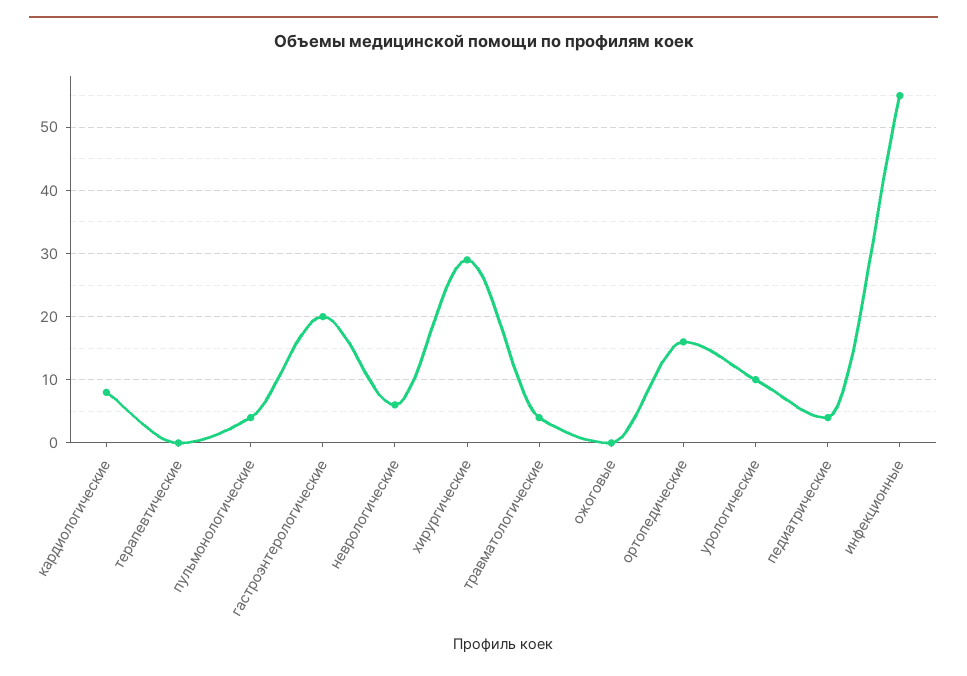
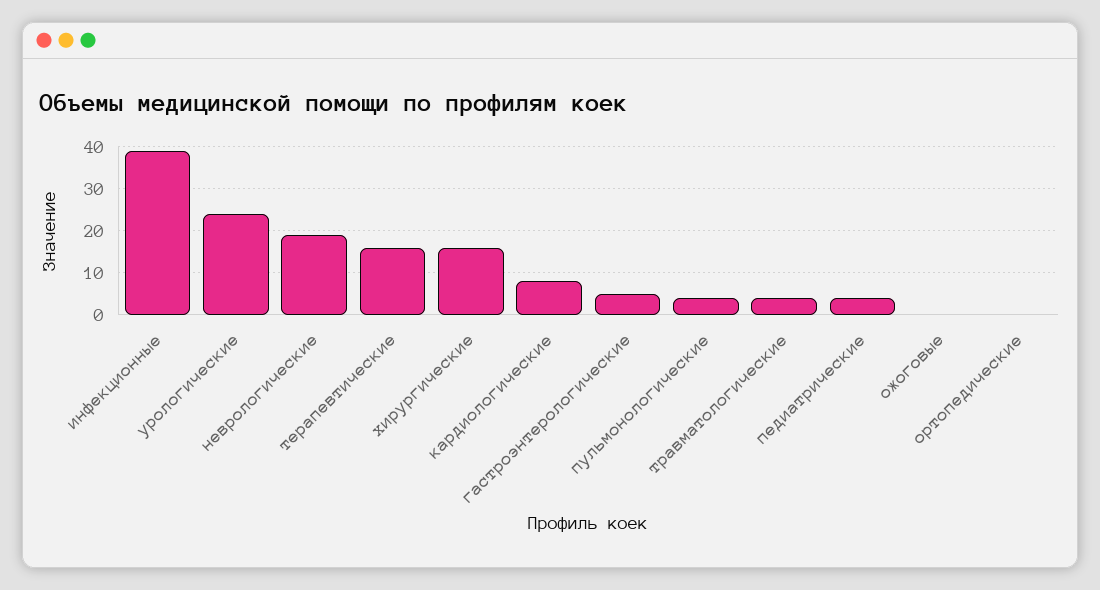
терапевтические: 0 -> 15
гастроэнтерологические: 20 -> 5
неврологические: 6 -> 20
хирургические: 29 -> 15
ортопедические: 16 -> 0
урологические: 10 -> 25
инфекционные: 55 -> 40

